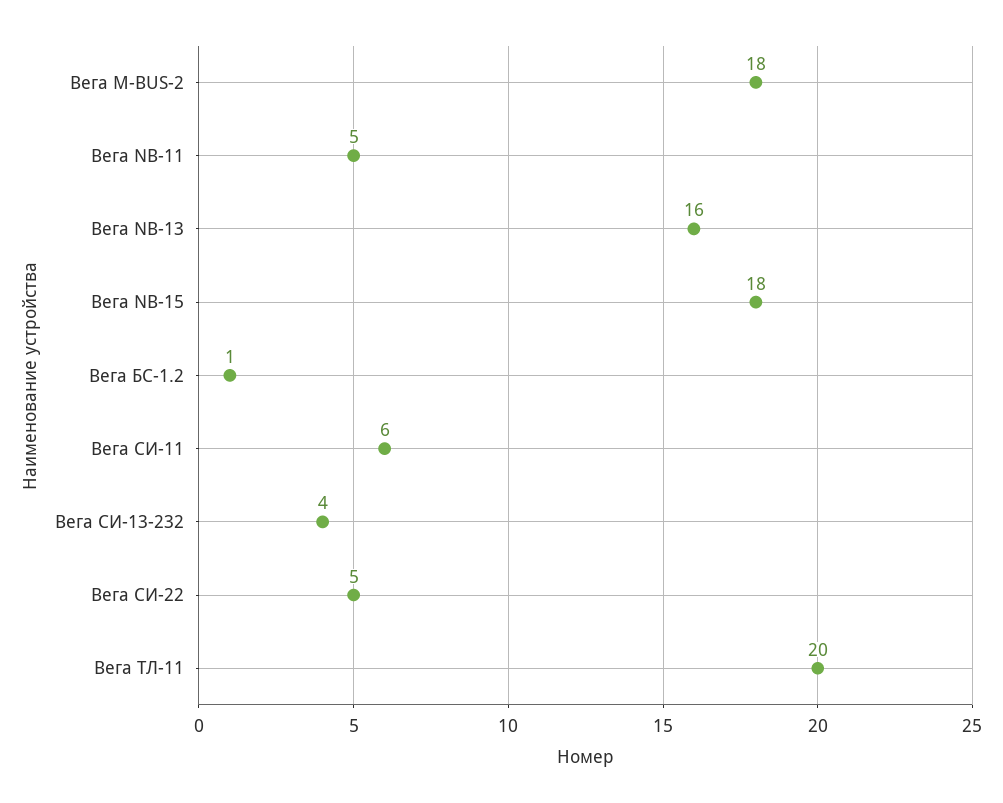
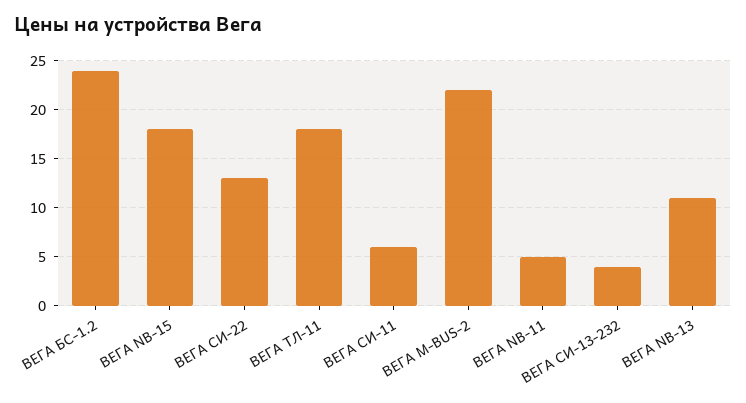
Вега M-BUS-2: 18 -> 22
Вега NB-13: 16 -> 11
Вега БС-1.2: 1 -> 24
Вега СИ-22: 5 -> 13
Вега ТЛ-11: 20 -> 18

